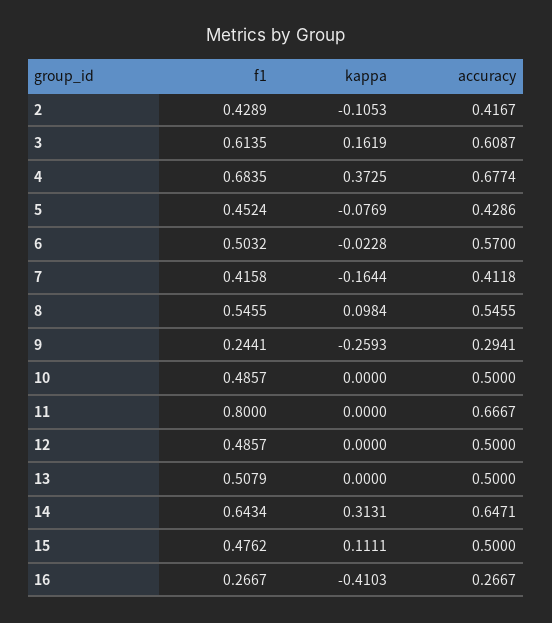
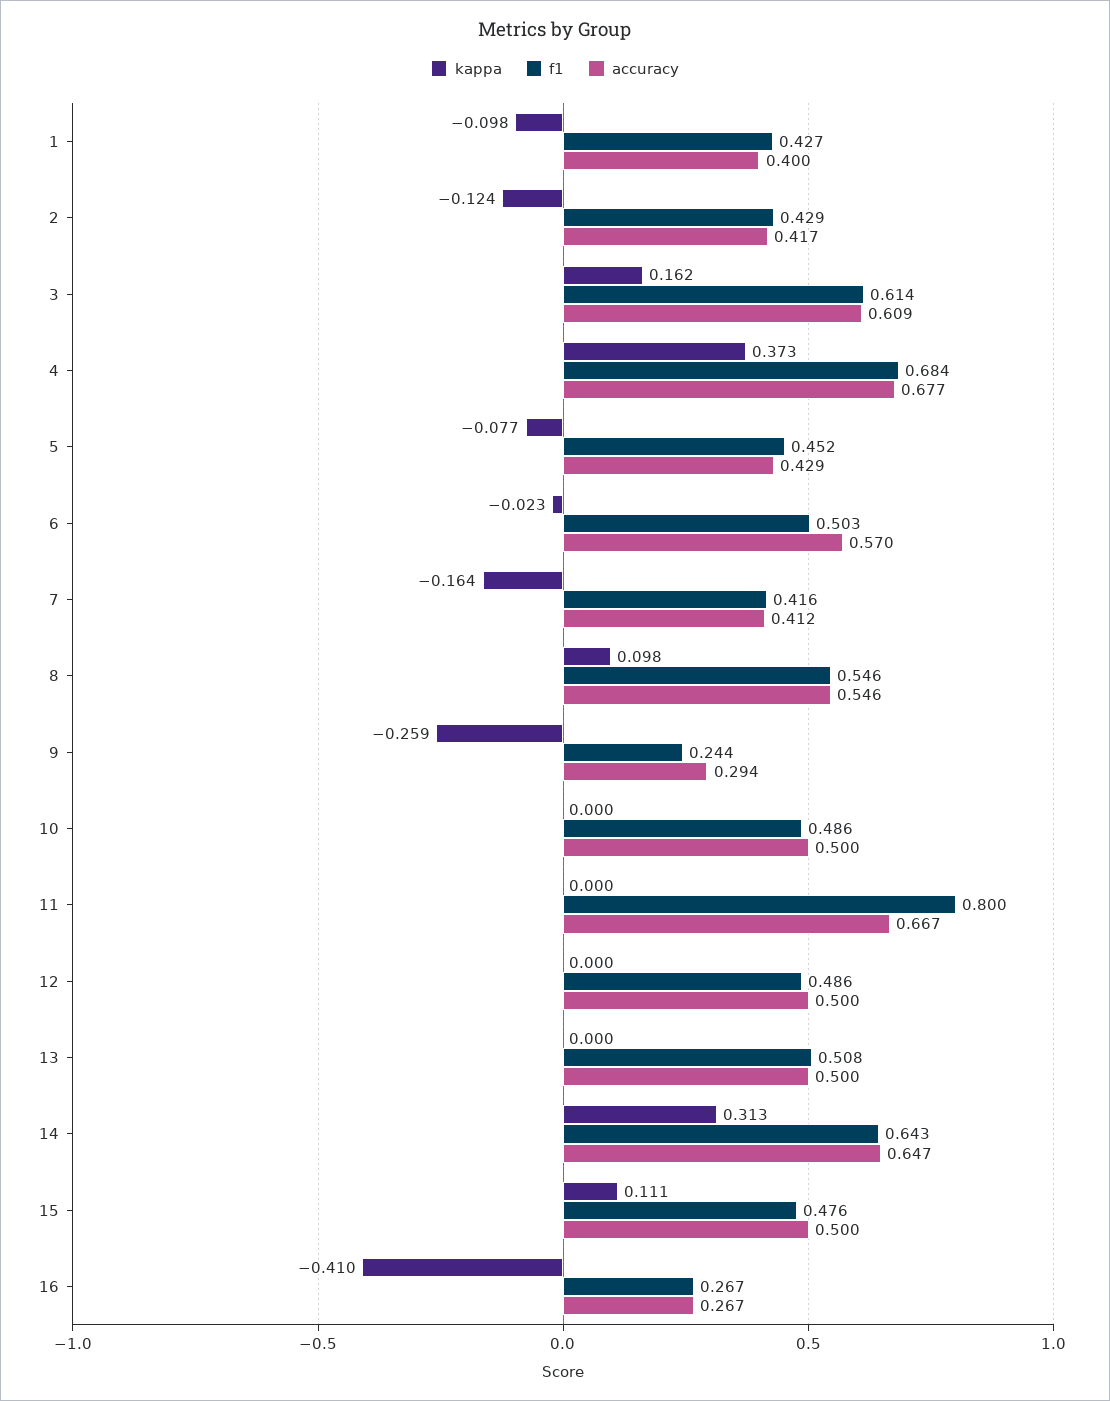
kappa, 2: -0.1053 -> -0.124
kappa, 1: none -> -0.098
f1, 1: none -> 0.427
accuracy, 1: none -> 0.4

